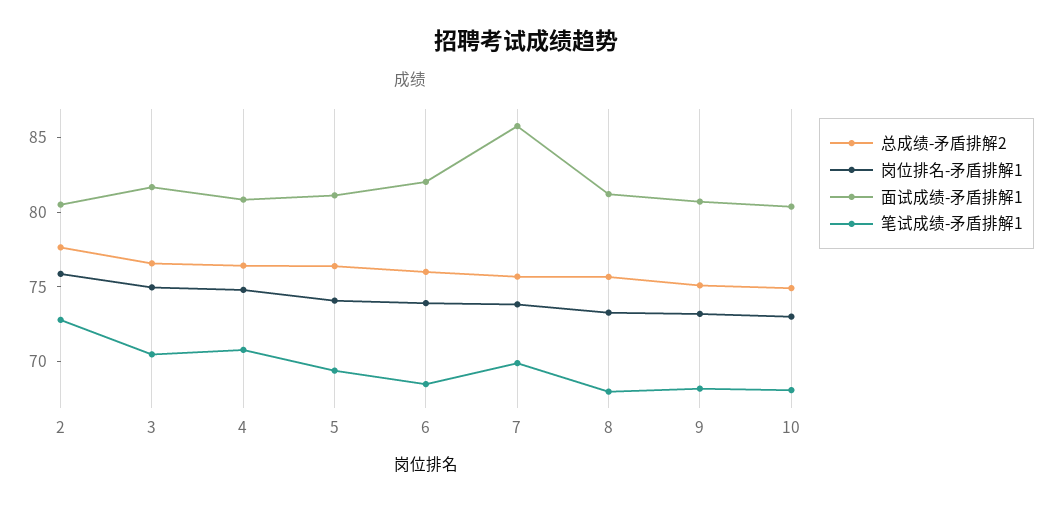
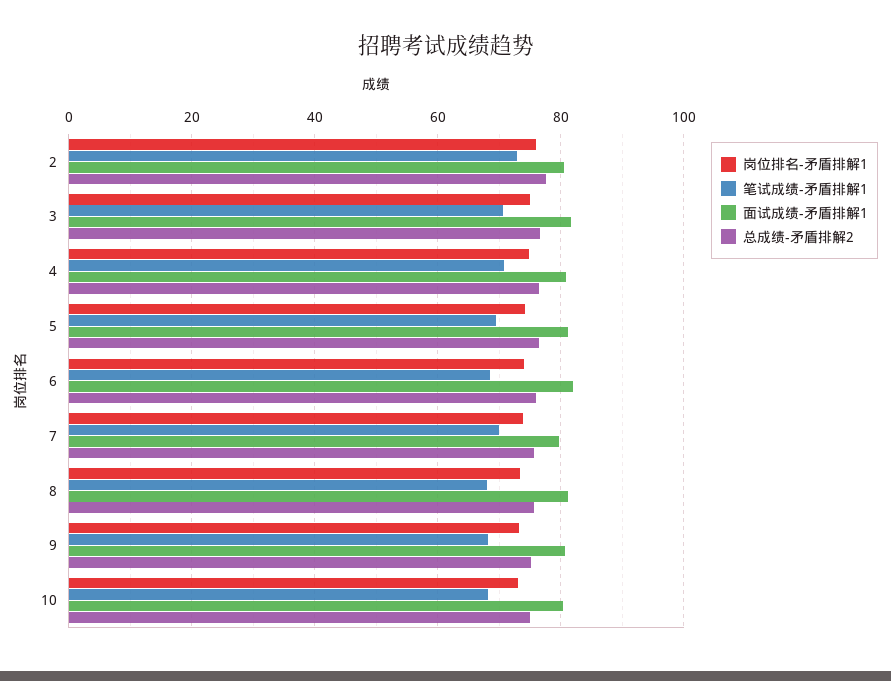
面试成绩-矛盾排解1, 7: 86 -> 80

